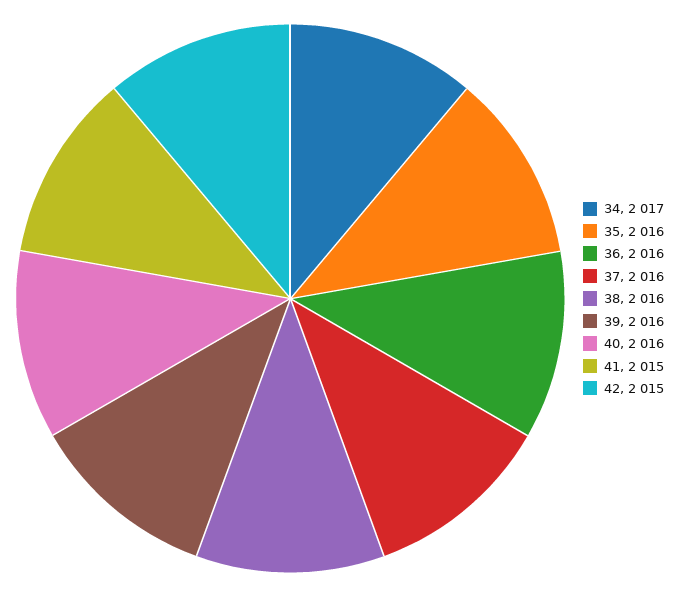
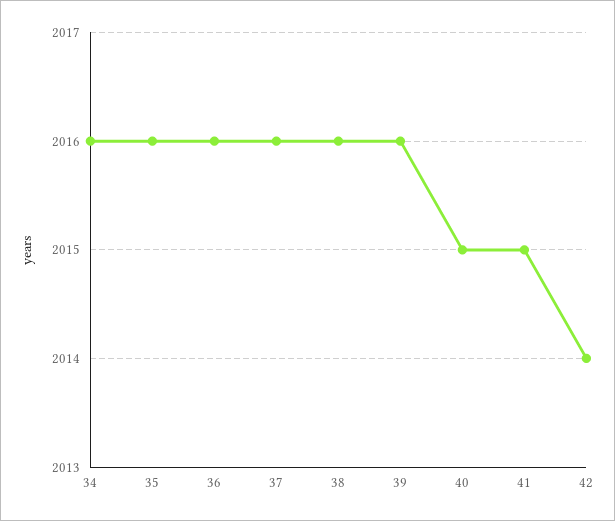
34: 2017 -> 2016
40: 2016 -> 2015
42: 2015 -> 2014

